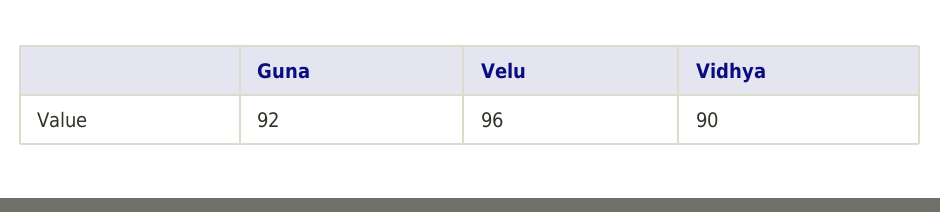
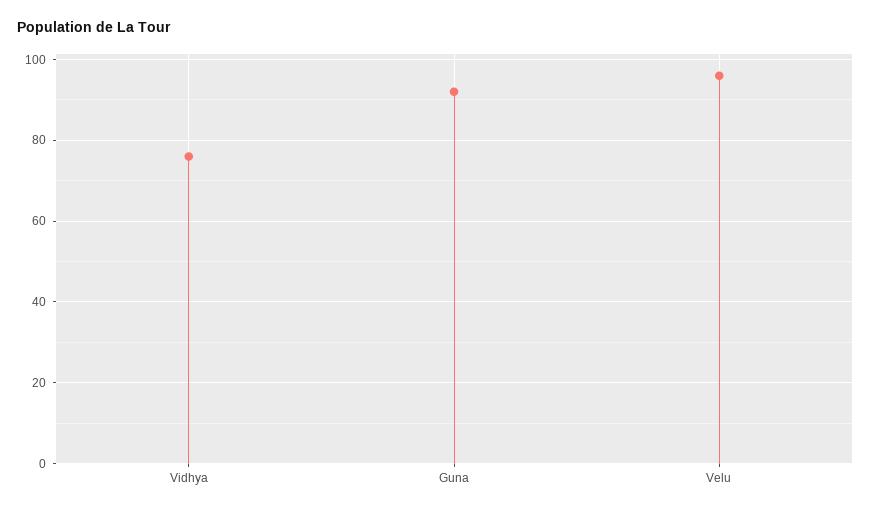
Vidhya: 90 -> 75

